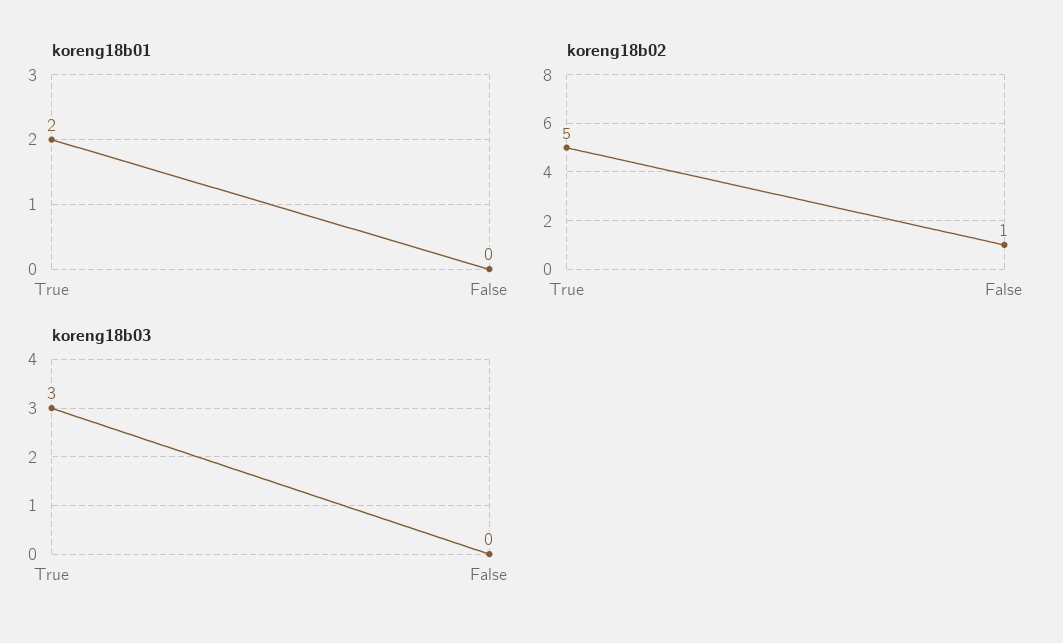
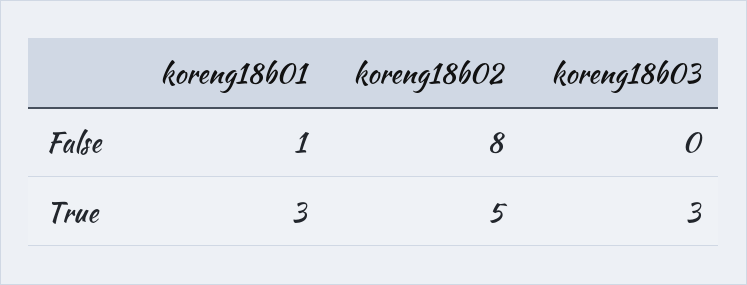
koreng18b01, True: 2 -> 3
koreng18b01, False: 0 -> 1
koreng18b02, False: 1 -> 8

